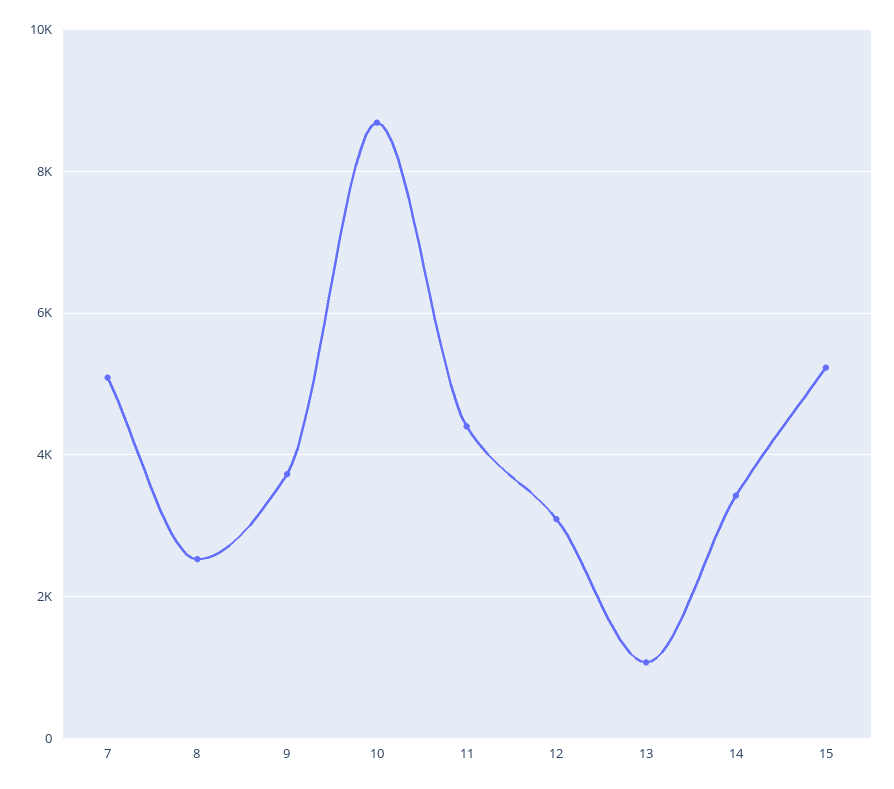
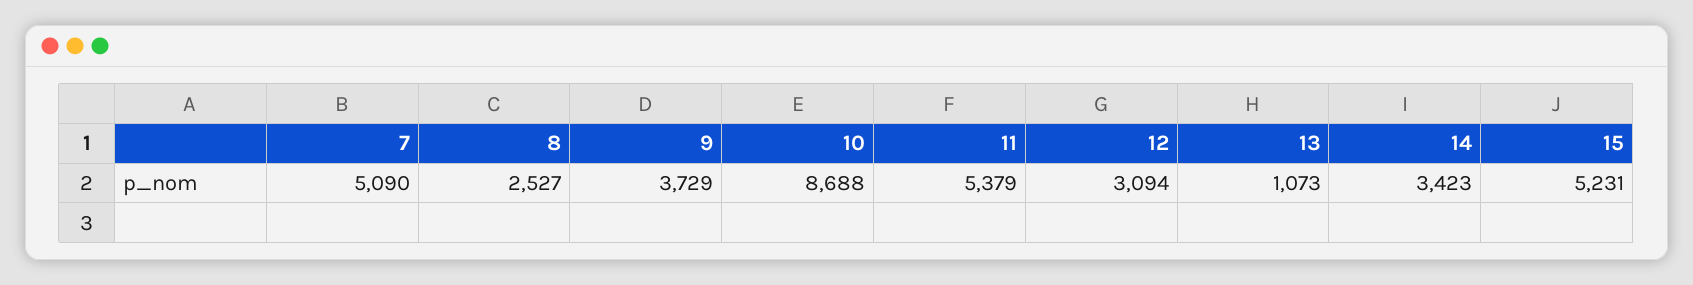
11: 4400 -> 5379

